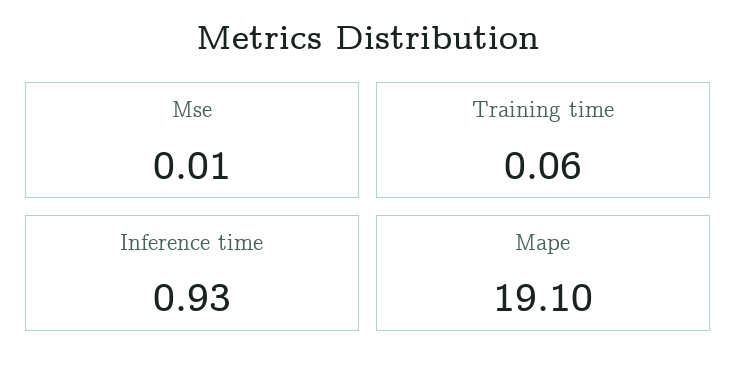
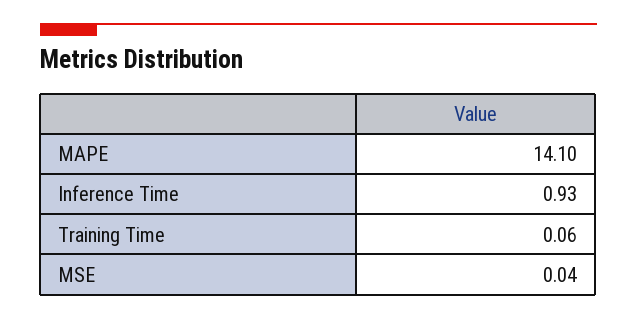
Mse: 0.01 -> 0.04
Mape: 19.1 -> 14.1

